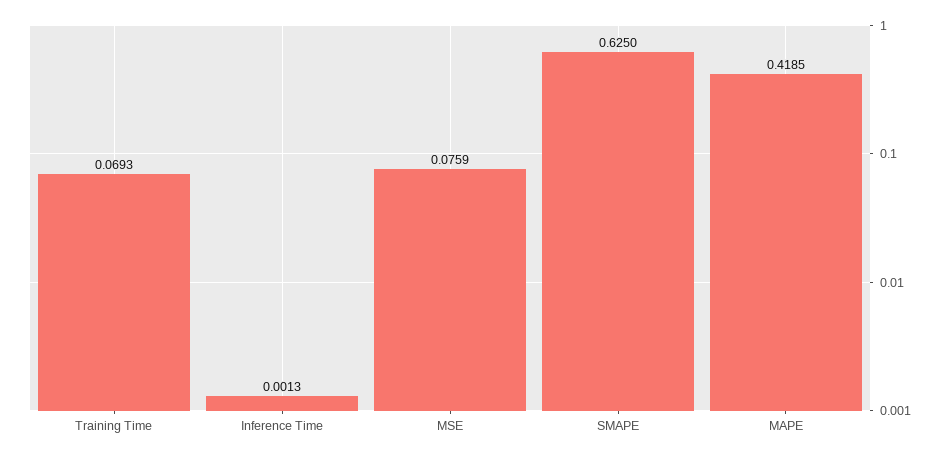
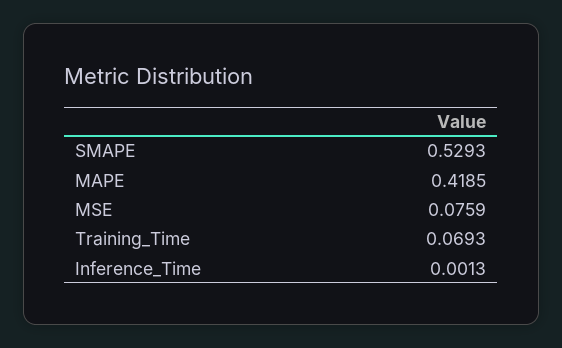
SMAPE: 0.625 -> 0.5293

